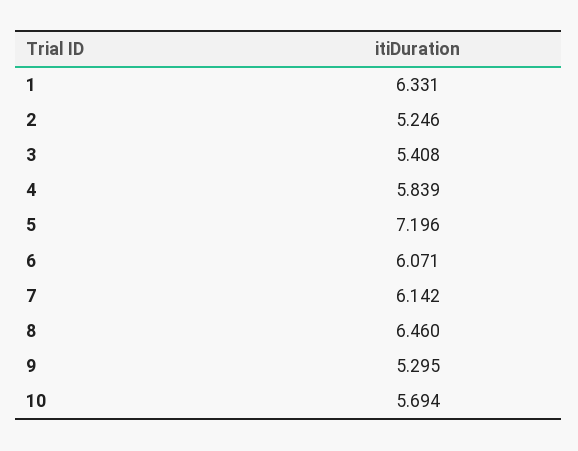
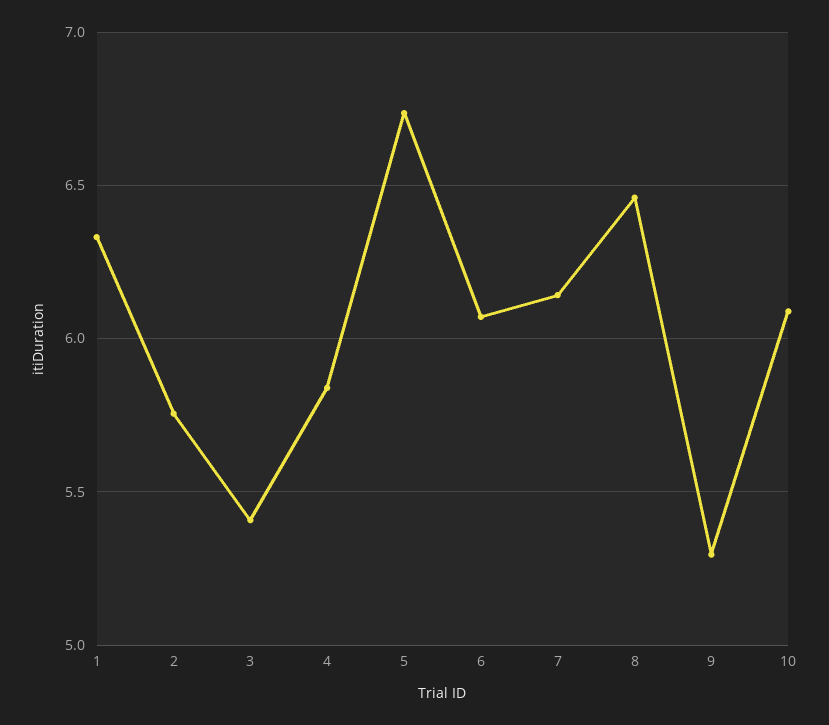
2: 5.246 -> 5.75
5: 7.196 -> 6.75
10: 5.694 -> 6.1

